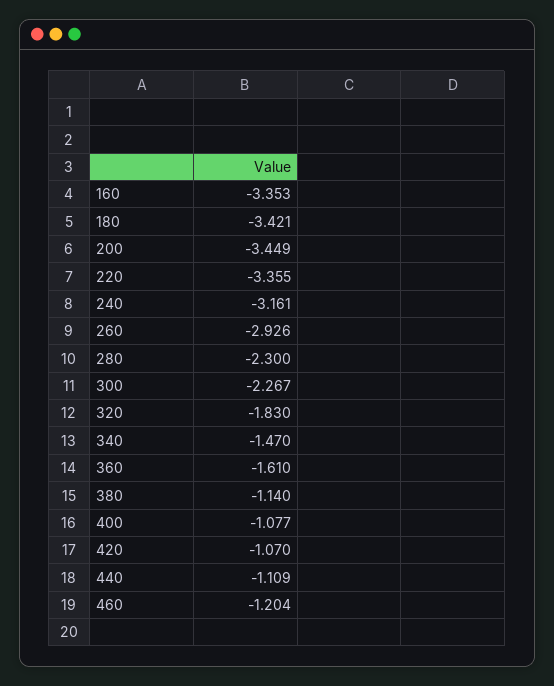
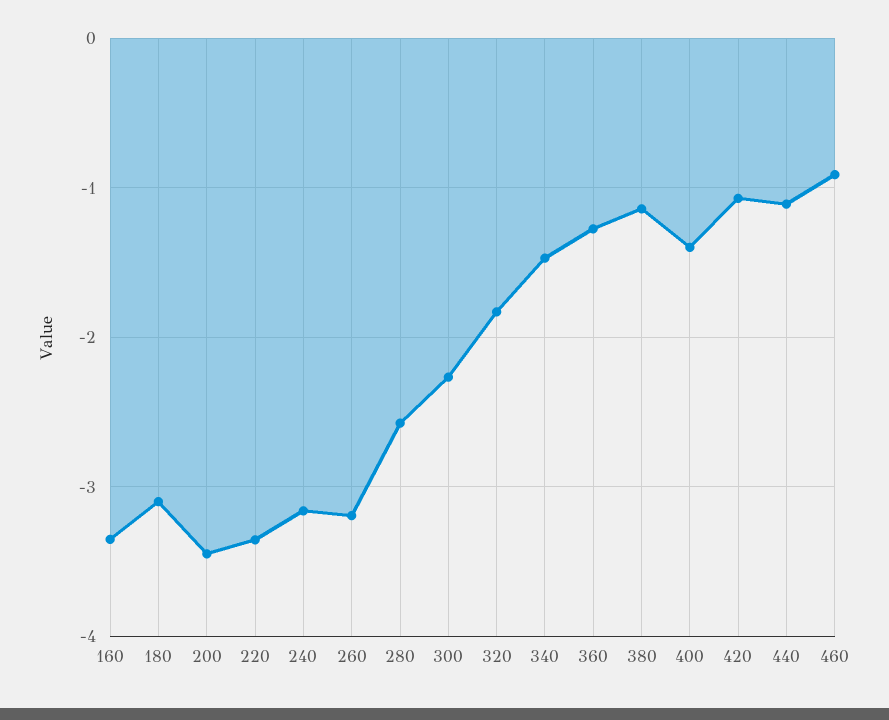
180: -3.421 -> -3.1
260: -2.926 -> -3.2
280: -2.3 -> -2.6
360: -1.61 -> -1.3
400: -1.077 -> -1.4
460: -1.204 -> -0.9

